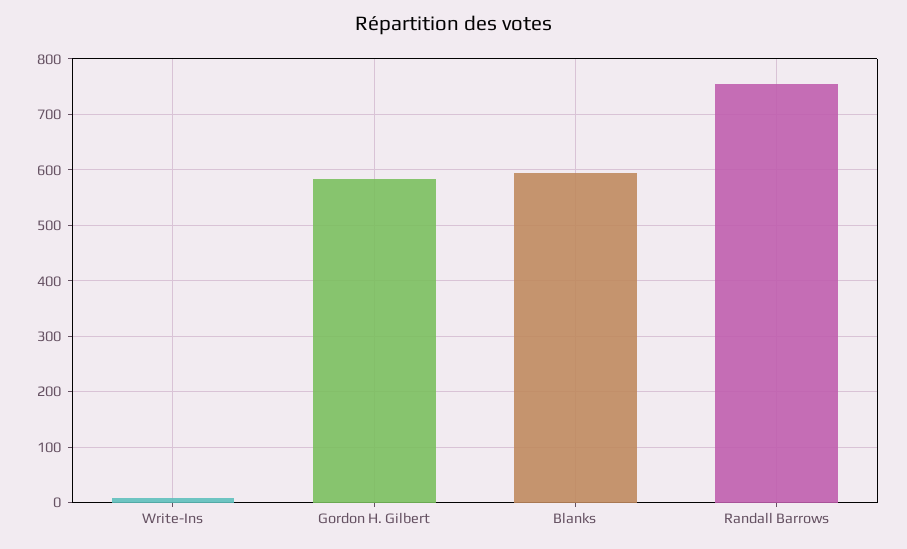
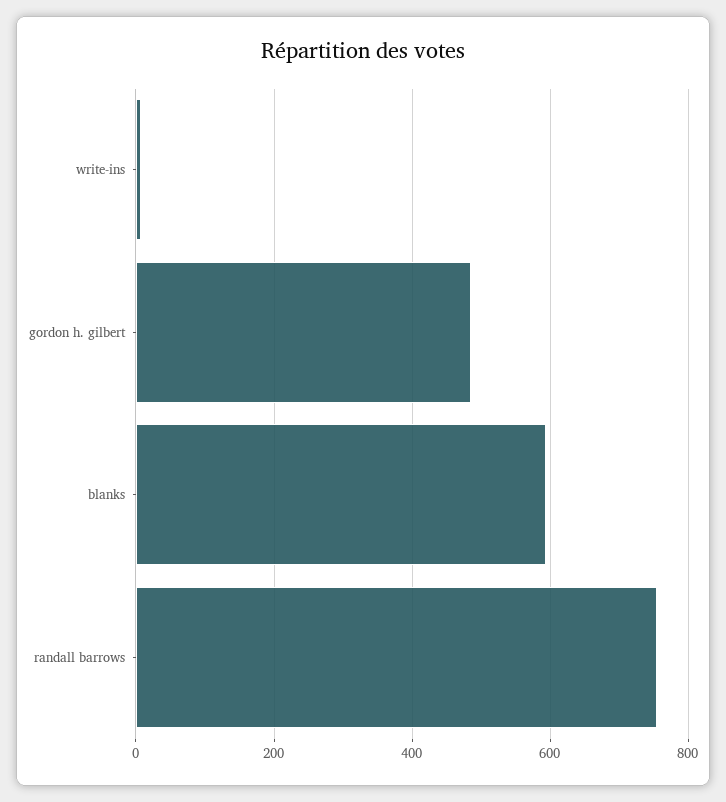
Gordon H. Gilbert: 580 -> 480

